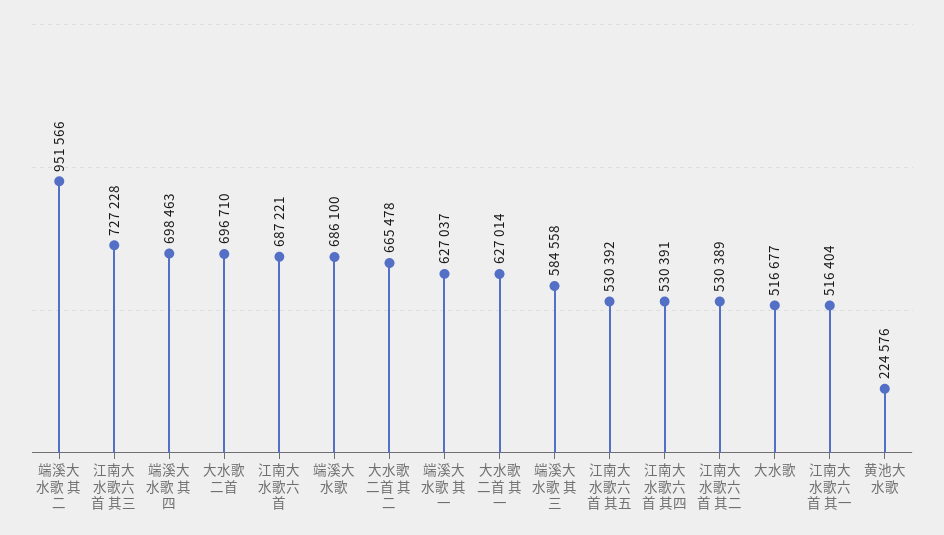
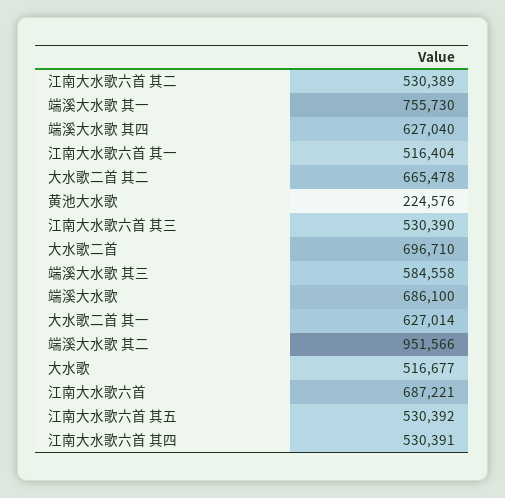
江南大水歌六首 其三: 727228 -> 530390
端溪大水歌 其四: 698463 -> 627040
端溪大水歌 其一: 627037 -> 755730

